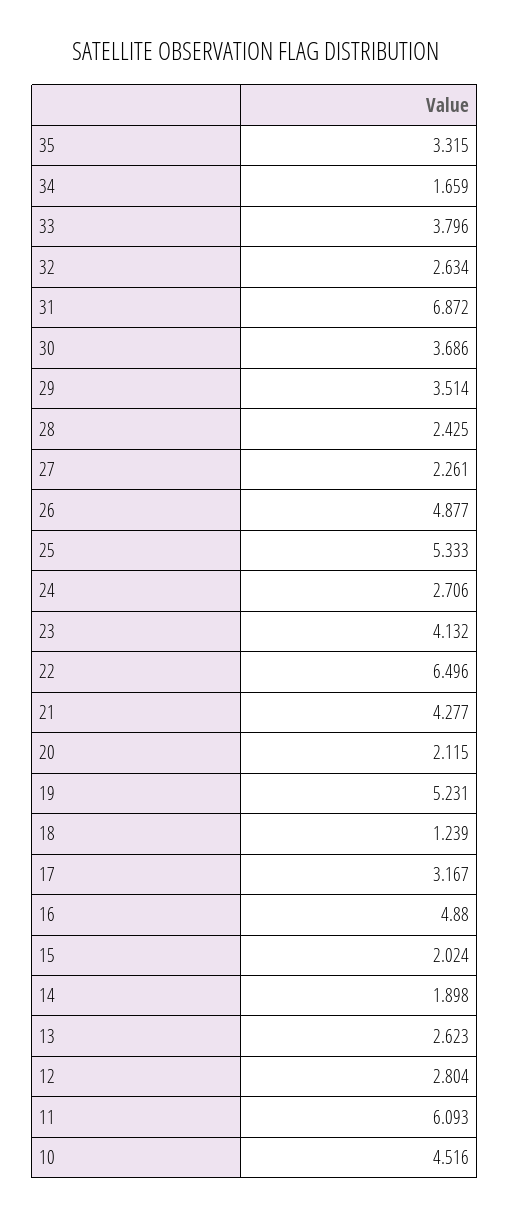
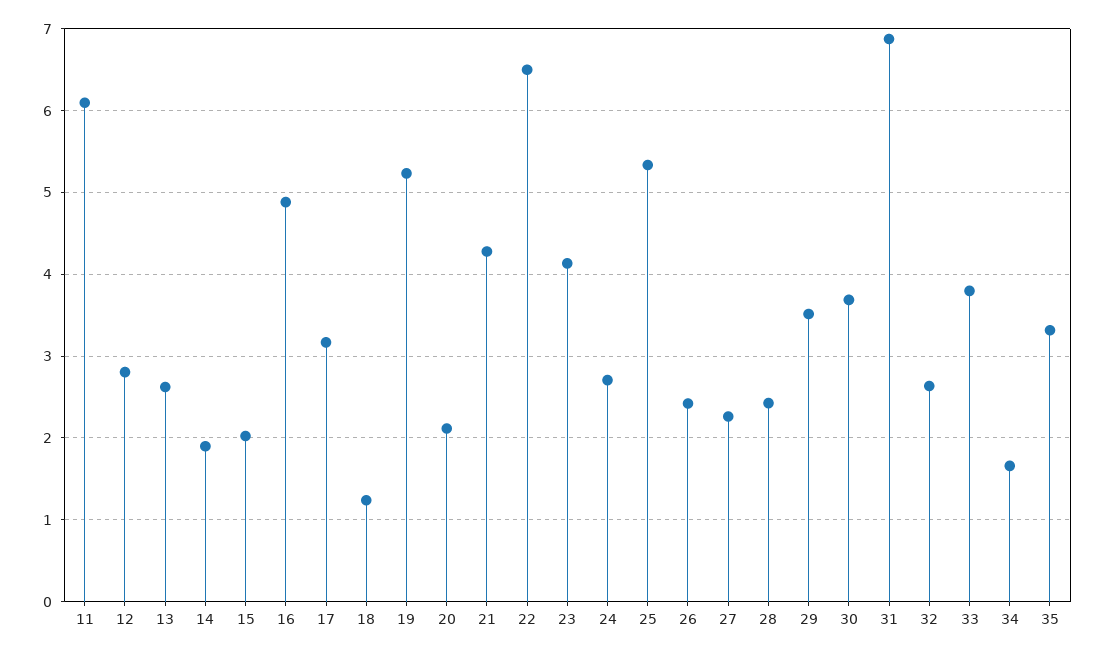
26: 4.877 -> 2.4
10: 4.516 -> none

